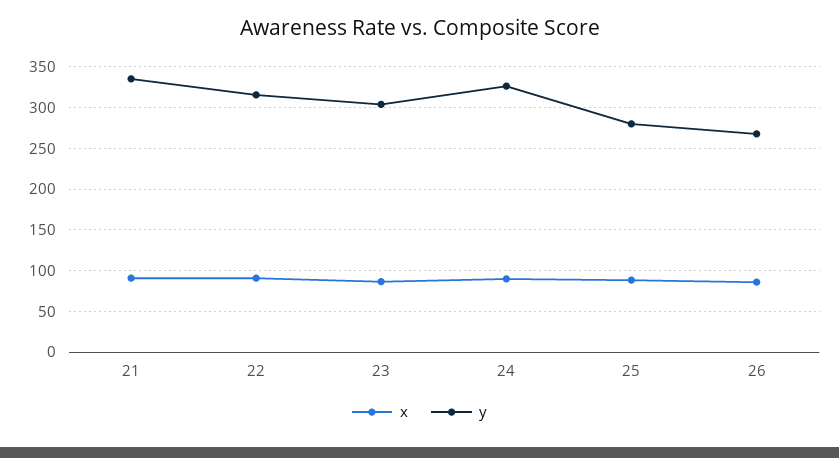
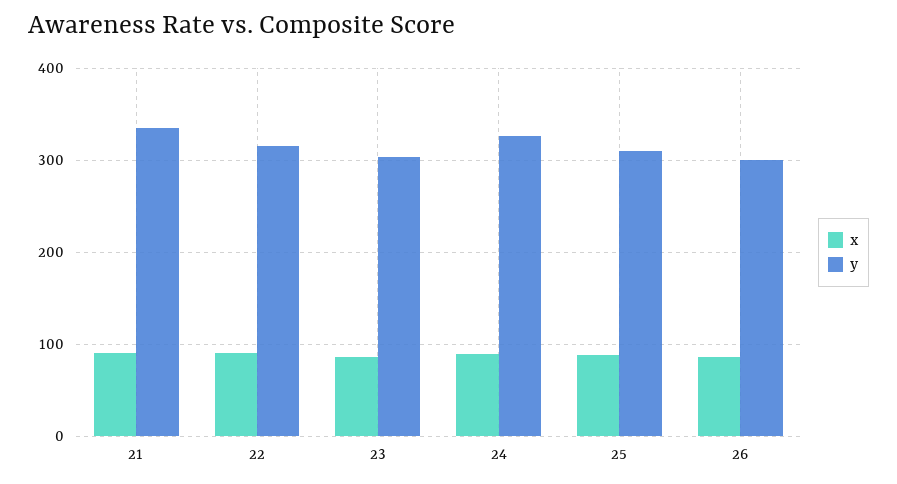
y, 25: 280 -> 310
y, 26: 270 -> 300

